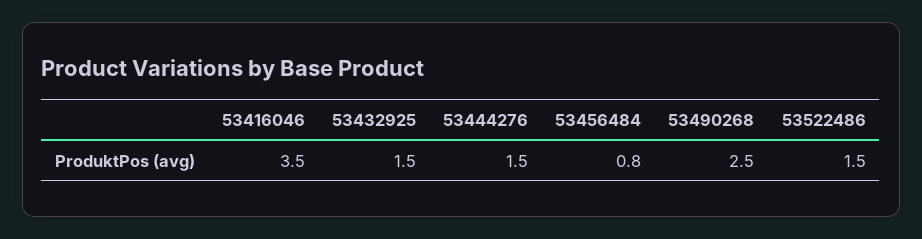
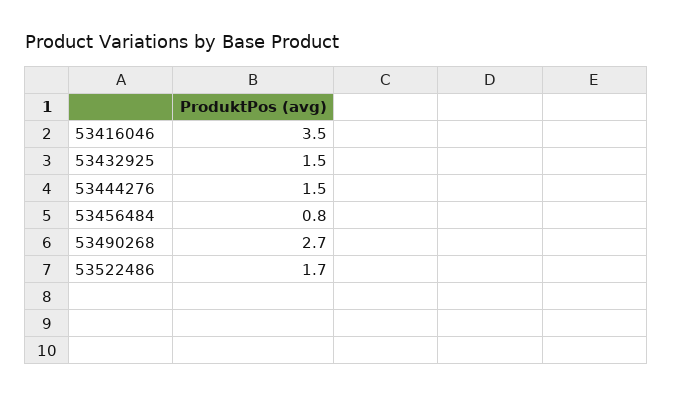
53490268: 2.5 -> 2.7
53522486: 1.5 -> 1.7

